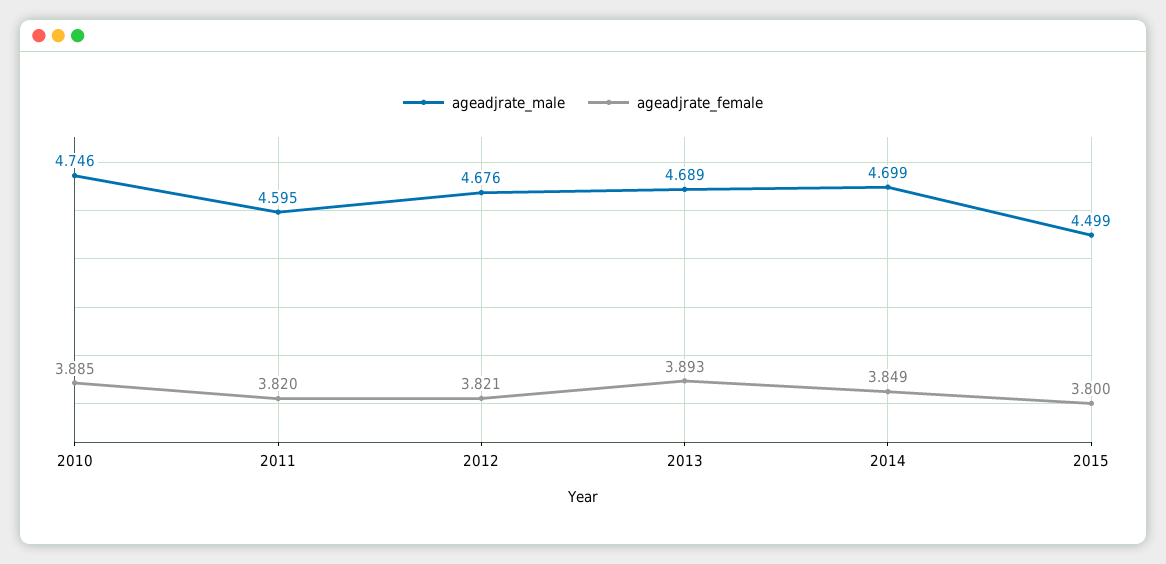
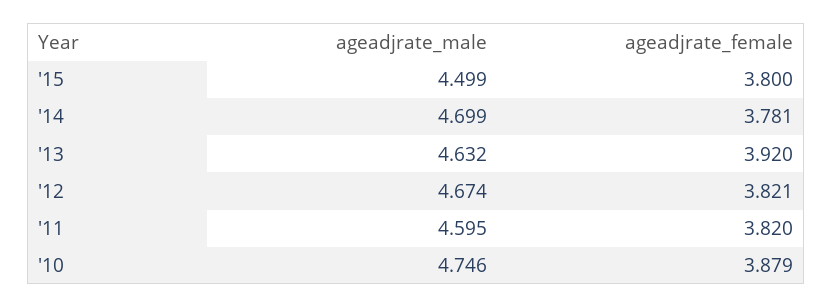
ageadjrate_female, 2010: 3.885 -> 3.879
ageadjrate_male, 2012: 4.676 -> 4.674
ageadjrate_male, 2013: 4.689 -> 4.632
ageadjrate_female, 2013: 3.893 -> 3.92
ageadjrate_female, 2014: 3.849 -> 3.781

